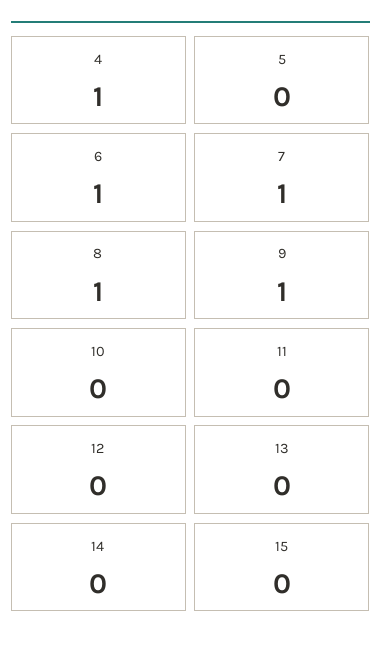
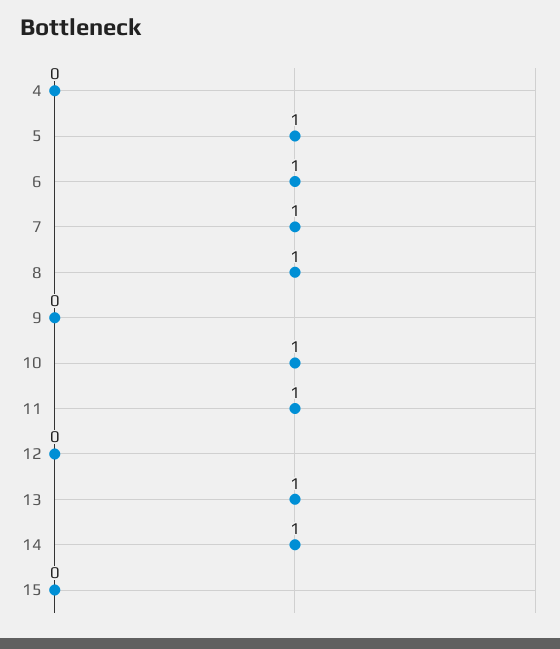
4: 1 -> 0
5: 0 -> 1
9: 1 -> 0
10: 0 -> 1
11: 0 -> 1
13: 0 -> 1
14: 0 -> 1

